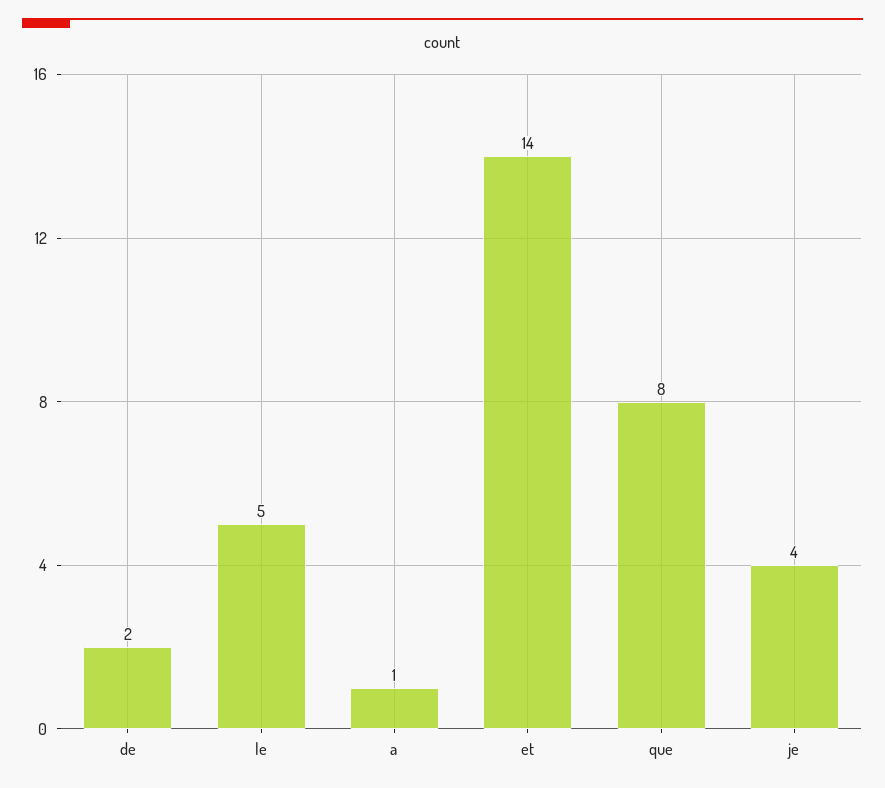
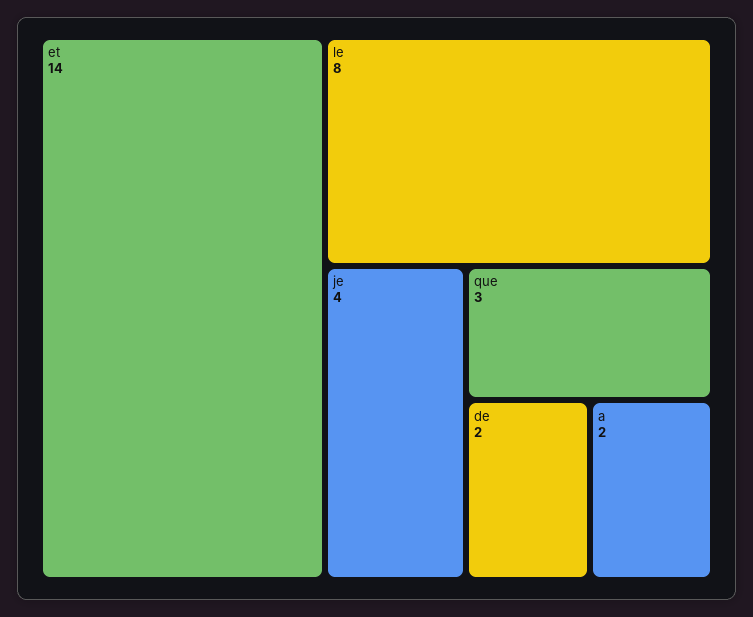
le: 5 -> 8
a: 1 -> 2
que: 8 -> 3

